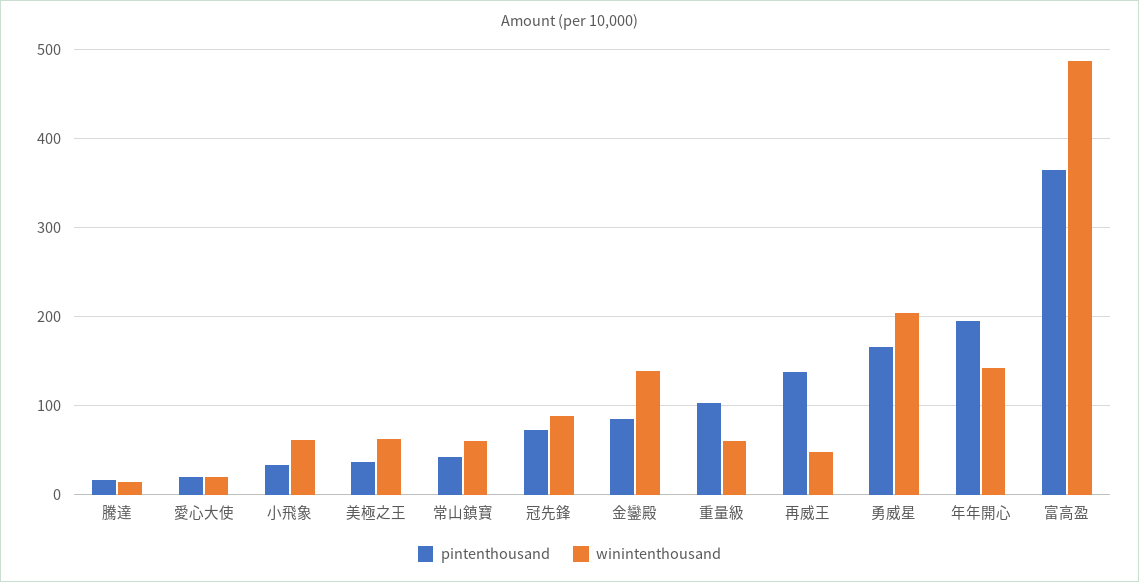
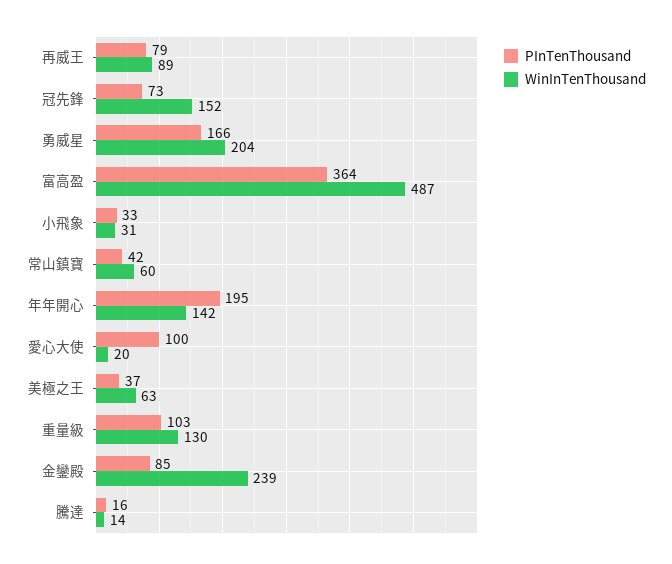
pintenthousand, 愛心大使: 20 -> 100
winintenthousand, 小飛象: 60 -> 31
winintenthousand, 冠先鋒: 90 -> 152
winintenthousand, 金鑾殿: 140 -> 239
winintenthousand, 重量級: 60 -> 130
pintenthousand, 再威王: 140 -> 79
winintenthousand, 再威王: 50 -> 89

